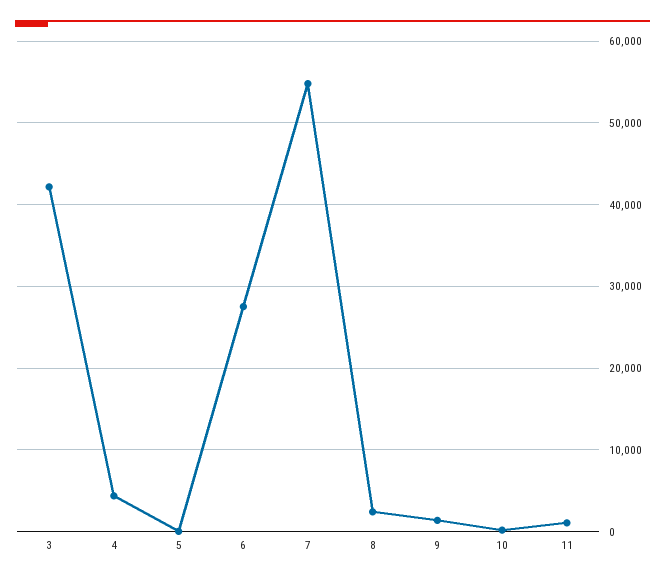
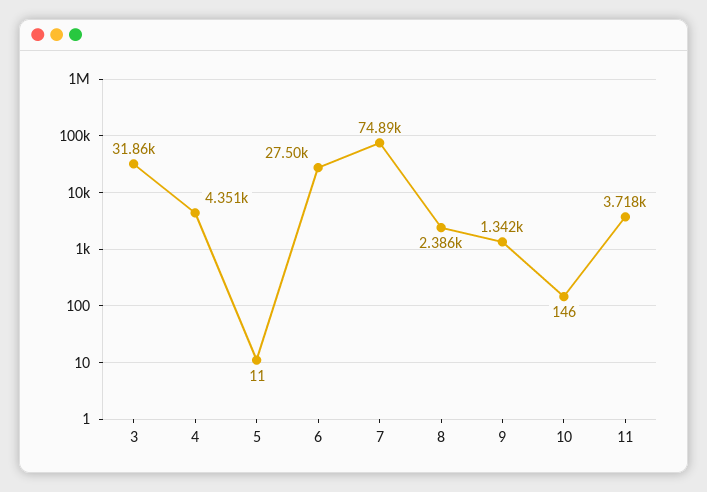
3: 42000 -> 31860
7: 55000 -> 74890
11: 1000 -> 3718

